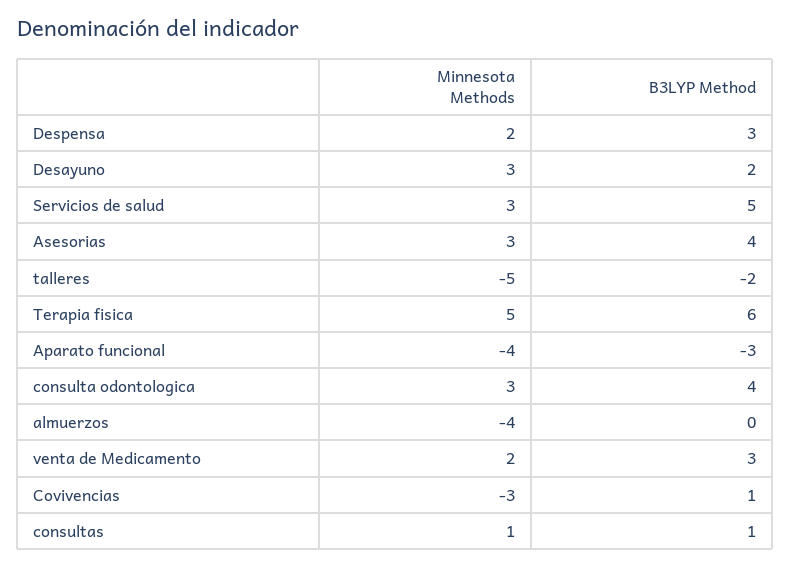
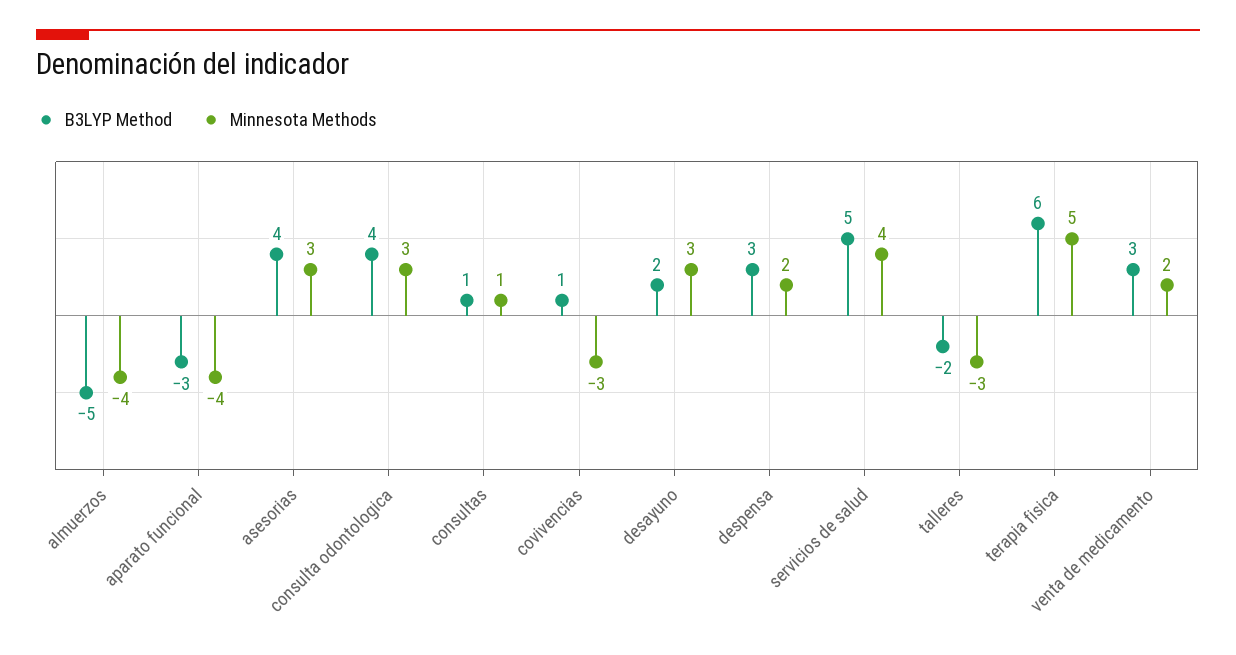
Minnesota Methods, Servicios de salud: 3 -> 4
Minnesota Methods, talleres: -5 -> -3
B3LYP Method, almuerzos: 0 -> -5

